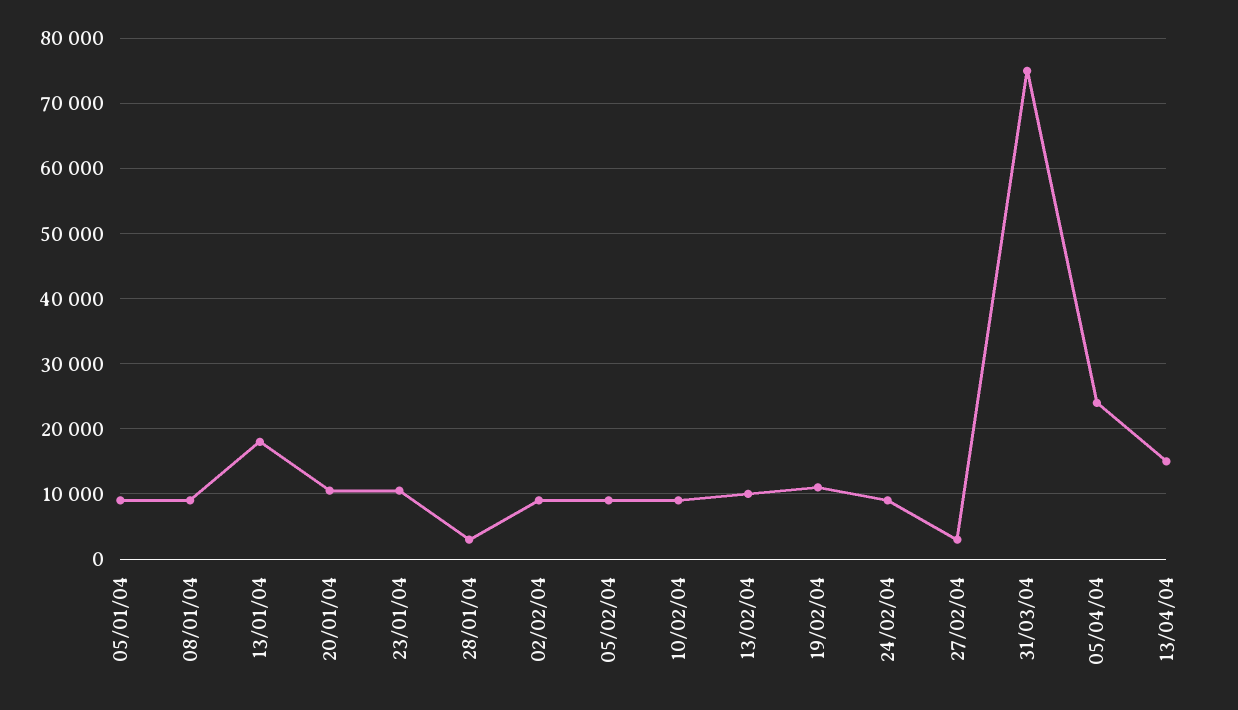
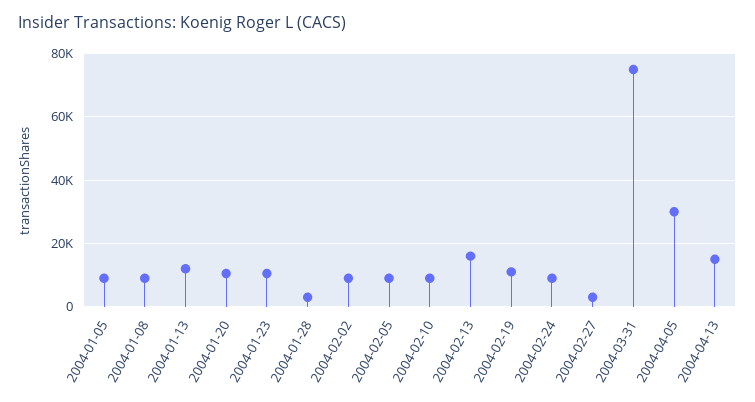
13/01/04: 18000 -> 12000
13/02/04: 10000 -> 16000
05/04/04: 24000 -> 30000

